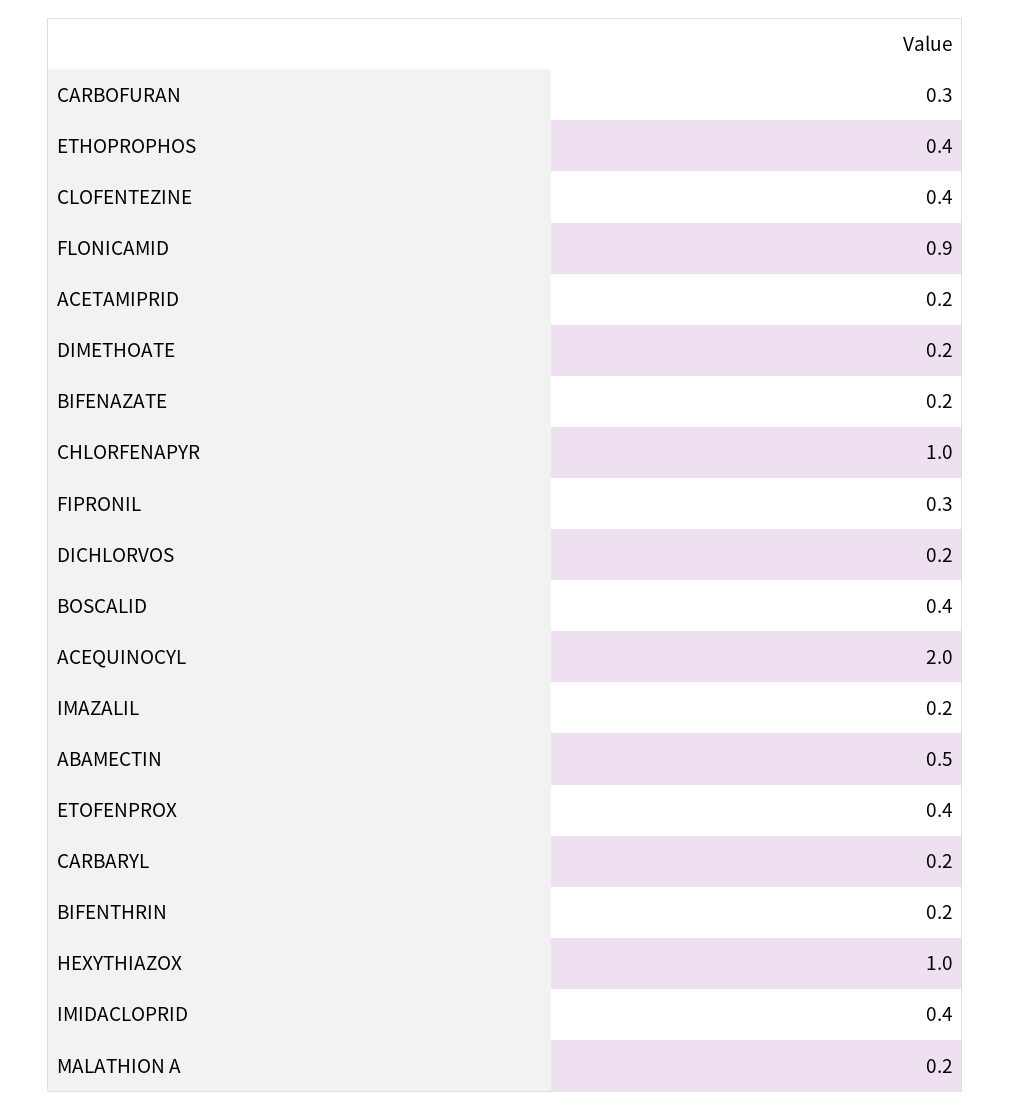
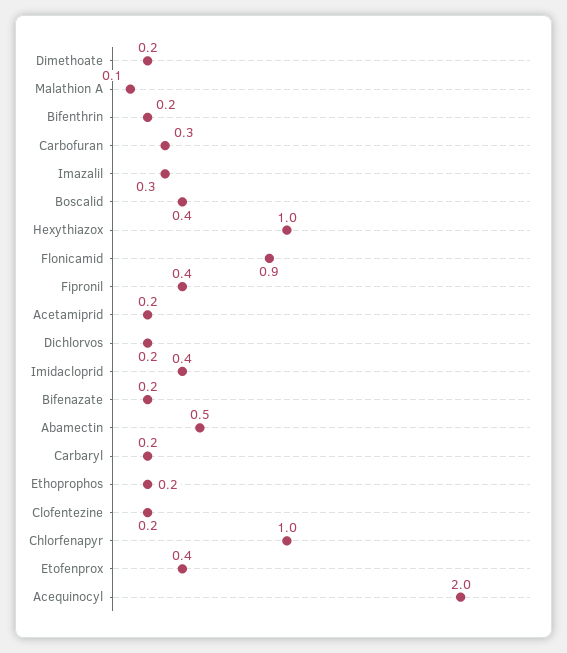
ETHOPROPHOS: 0.4 -> 0.2
CLOFENTEZINE: 0.4 -> 0.2
FIPRONIL: 0.3 -> 0.4
IMAZALIL: 0.2 -> 0.3
MALATHION A: 0.2 -> 0.1

